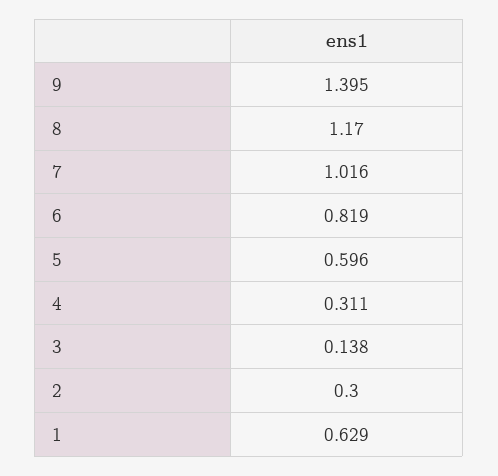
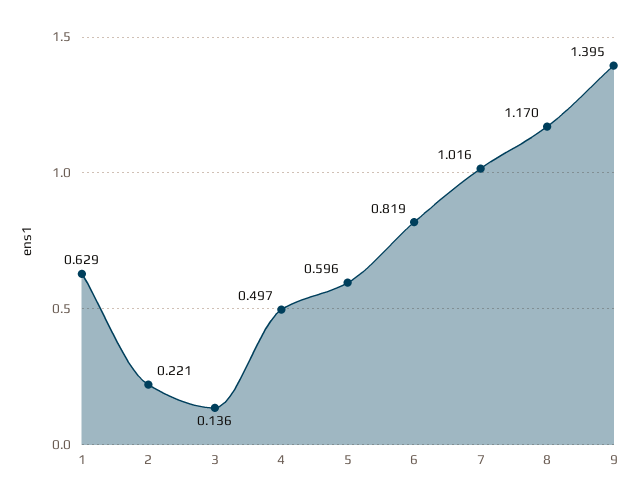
4: 0.311 -> 0.497
3: 0.138 -> 0.136
2: 0.3 -> 0.221

